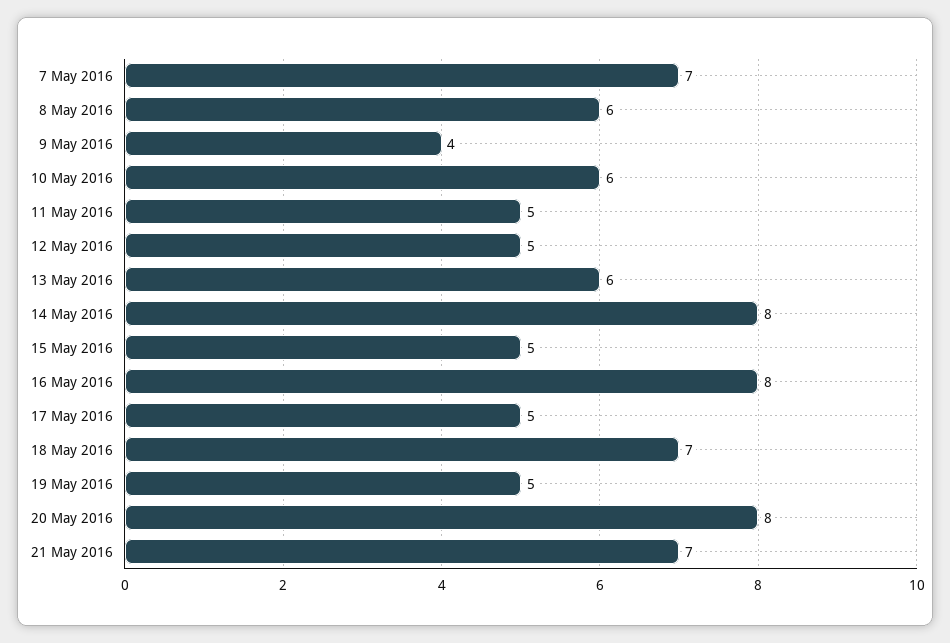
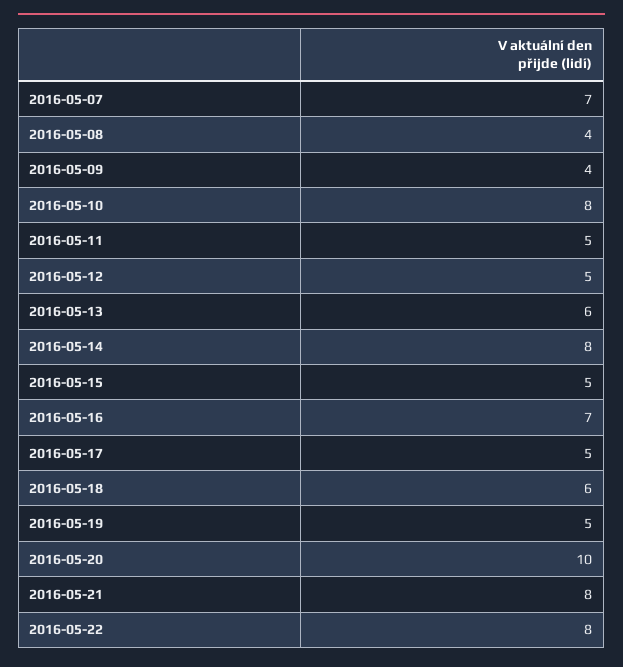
8 May 2016: 6 -> 4
10 May 2016: 6 -> 8
16 May 2016: 8 -> 7
18 May 2016: 7 -> 6
20 May 2016: 8 -> 10
21 May 2016: 7 -> 8
2016-05-22: none -> 8

